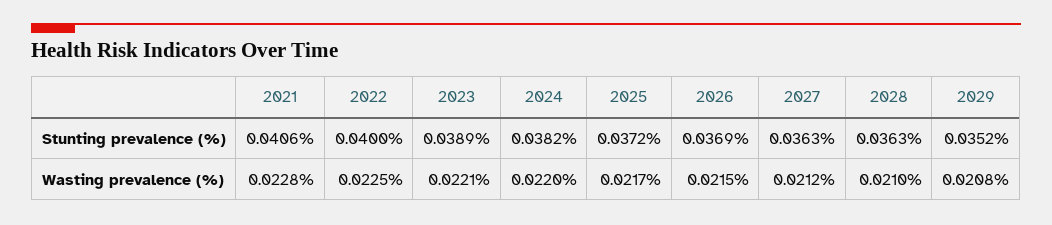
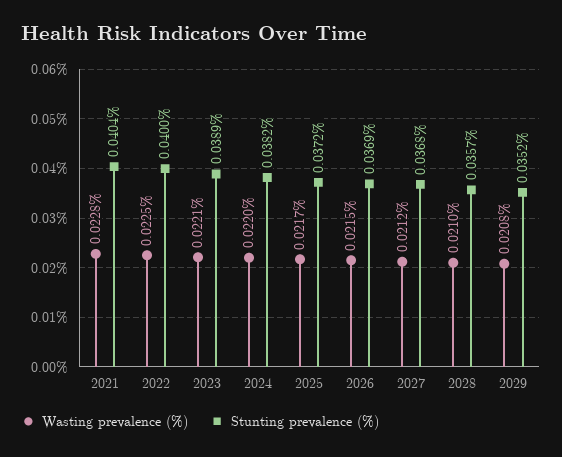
Stunting prevalence (%), 2021: 0.0406 -> 0.0404
Stunting prevalence (%), 2027: 0.0363 -> 0.0368
Stunting prevalence (%), 2028: 0.0363 -> 0.0357

